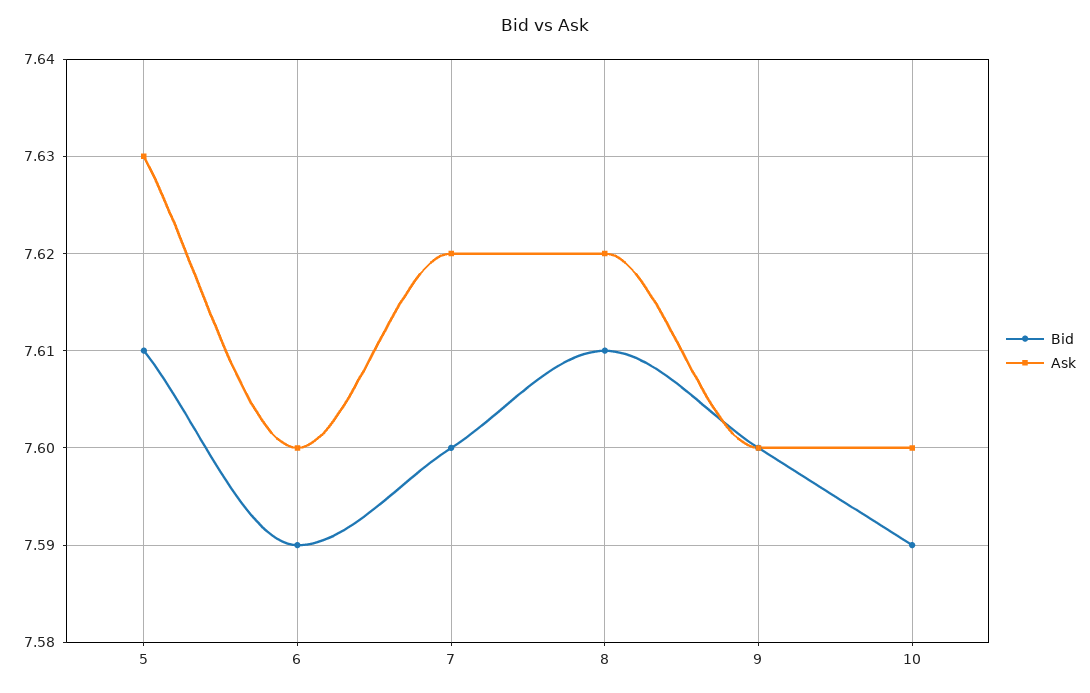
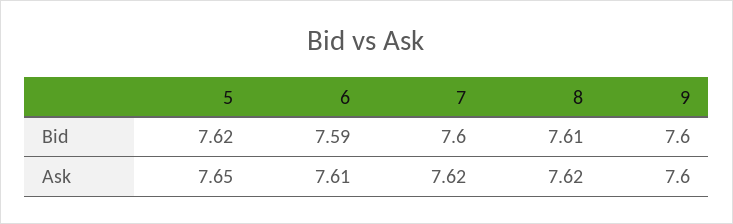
Bid, 5: 7.61 -> 7.62
Ask, 5: 7.63 -> 7.65
Ask, 6: 7.6 -> 7.61
Bid, 10: 7.59 -> none
Ask, 10: 7.6 -> none

